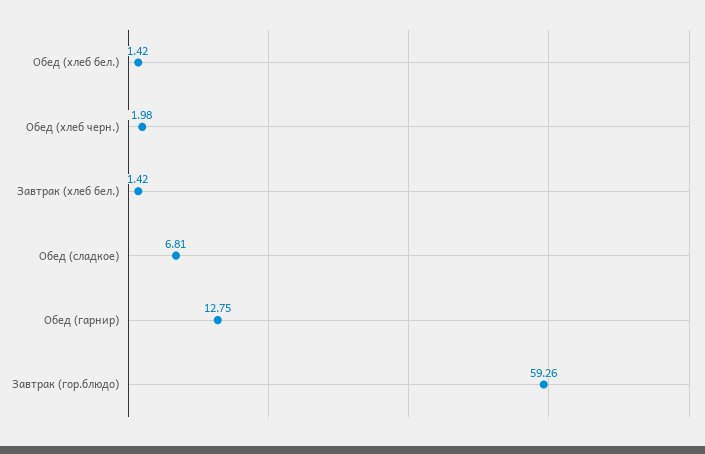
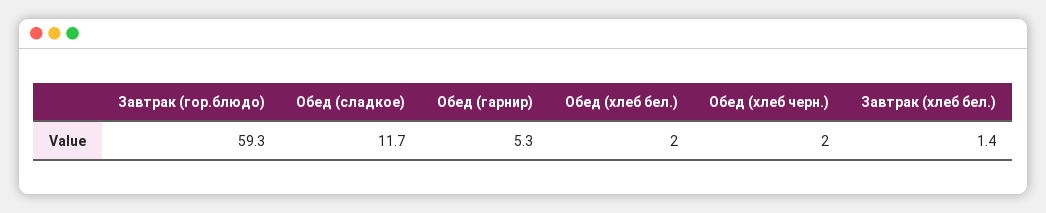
Обед (хлеб бел.): 1.42 -> 2
Обед (сладкое): 6.81 -> 11.7
Обед (гарнир): 12.75 -> 5.3

